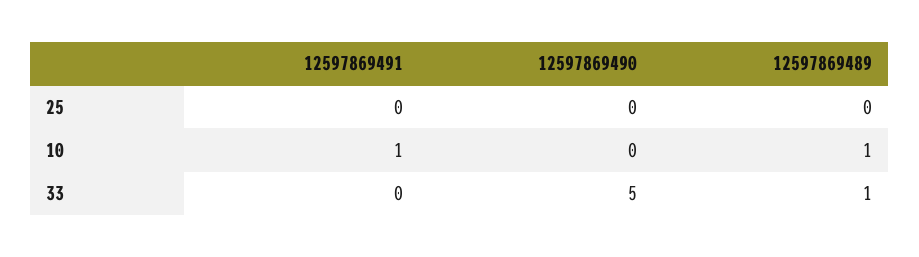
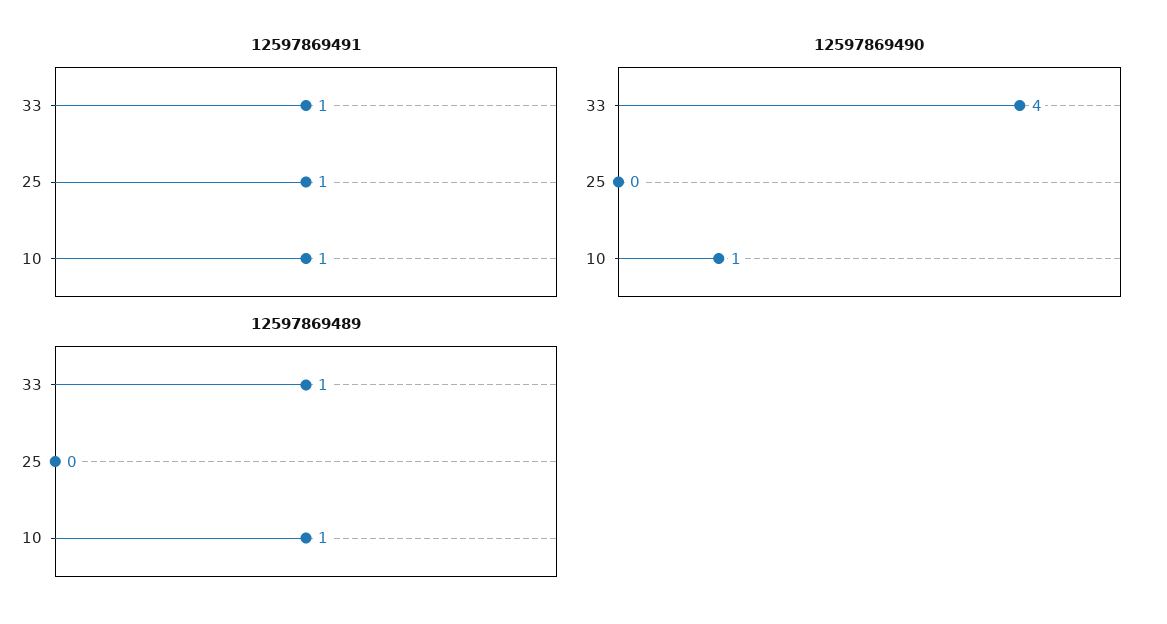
12597869491, 25: 0 -> 1
12597869490, 10: 0 -> 1
12597869491, 33: 0 -> 1
12597869490, 33: 5 -> 4

